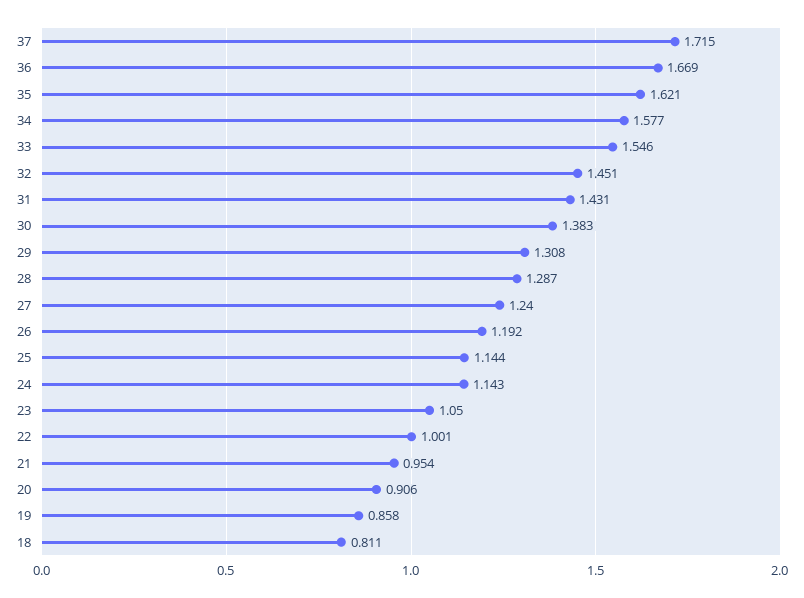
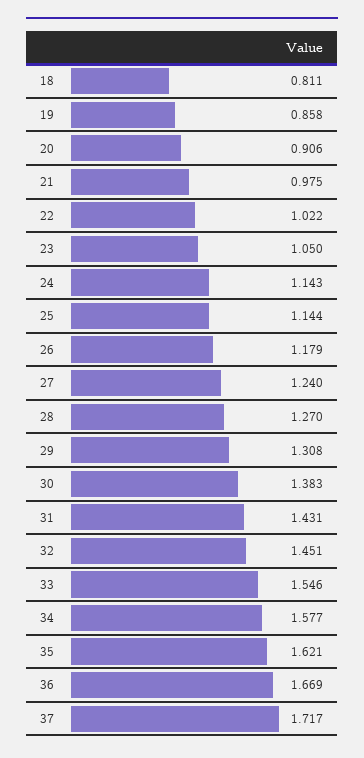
37: 1.715 -> 1.717
28: 1.287 -> 1.27
26: 1.192 -> 1.179
22: 1.001 -> 1.022
21: 0.954 -> 0.975

